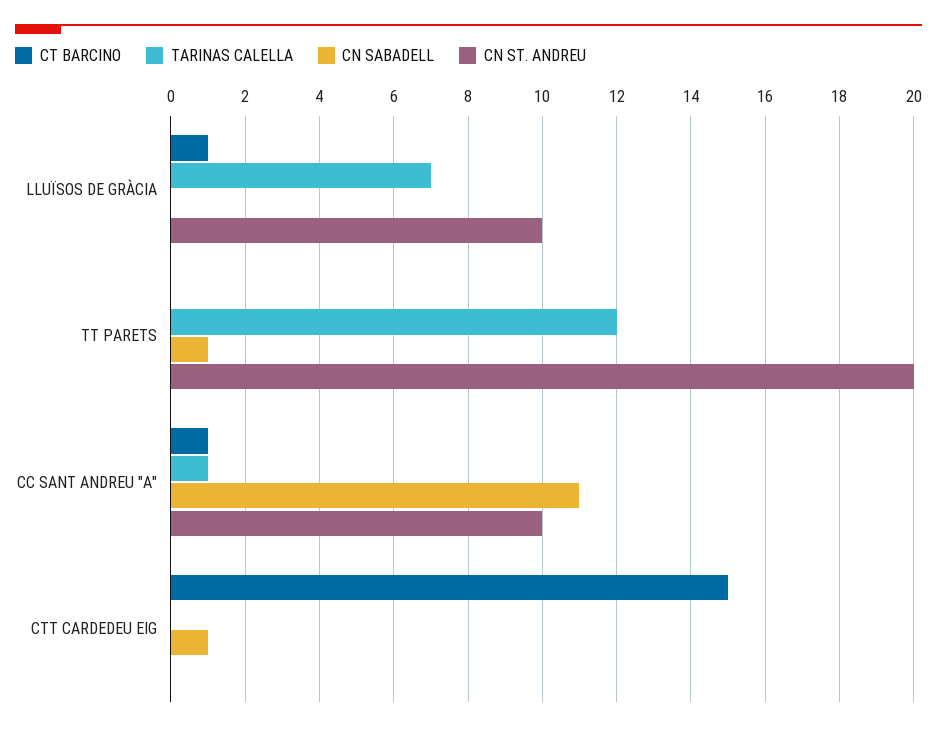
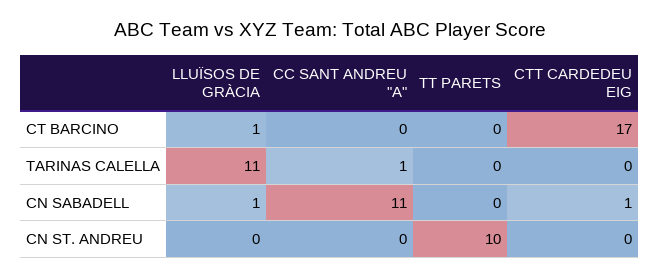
TARINAS CALELLA, LLUÏSOS DE GRÀCIA: 7 -> 11
CN SABADELL, LLUÏSOS DE GRÀCIA: 0 -> 1
CN ST. ANDREU, LLUÏSOS DE GRÀCIA: 10 -> 0
TARINAS CALELLA, TT PARETS: 12 -> 0
CN SABADELL, TT PARETS: 1 -> 0
CN ST. ANDREU, TT PARETS: 20 -> 10
CT BARCINO, CC SANT ANDREU "A": 1 -> 0
CN ST. ANDREU, CC SANT ANDREU "A": 10 -> 0
CT BARCINO, CTT CARDEDEU EIG: 15 -> 17

